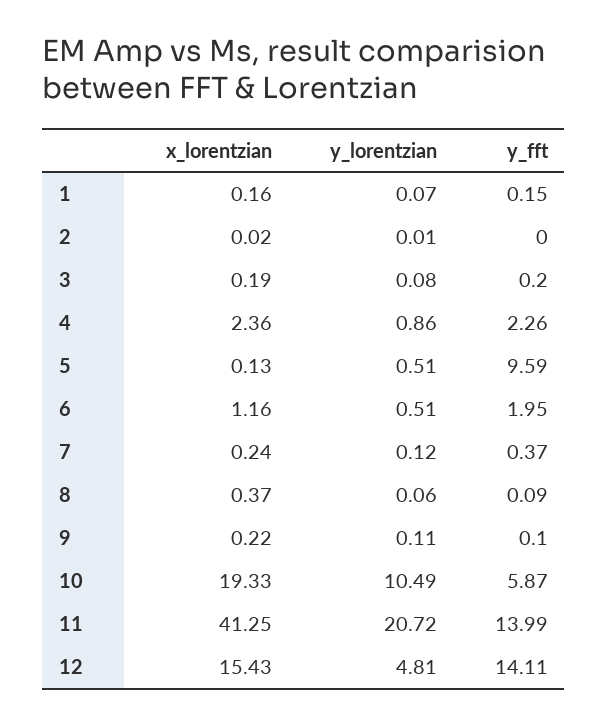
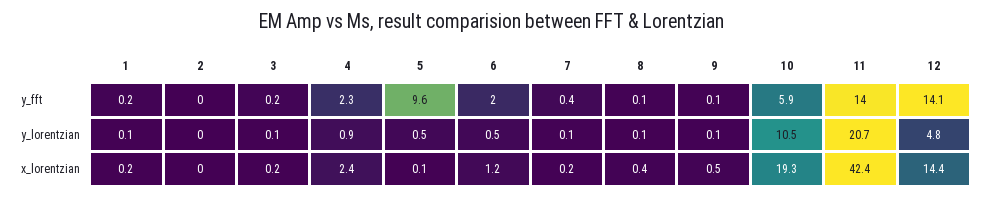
x_lorentzian, 9: 0.22 -> 0.5
x_lorentzian, 11: 41.25 -> 42.4
x_lorentzian, 12: 15.43 -> 14.4

